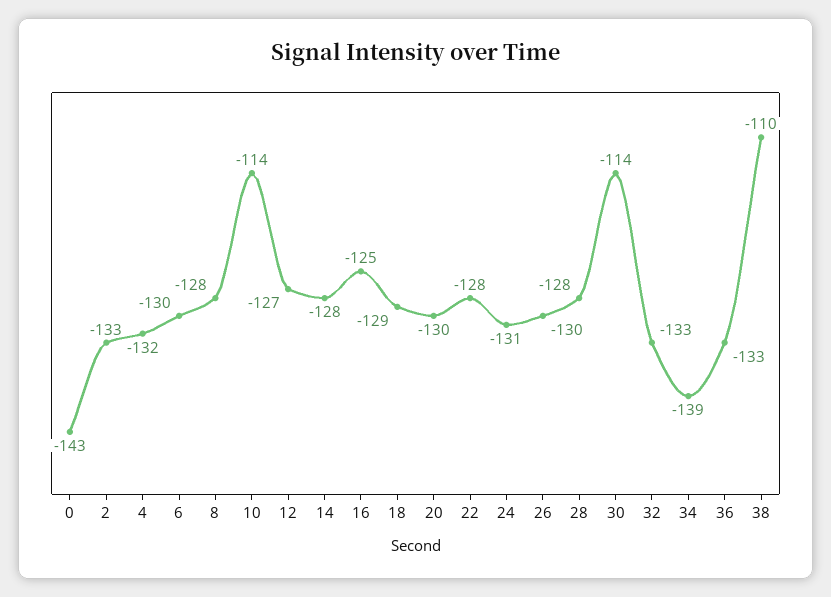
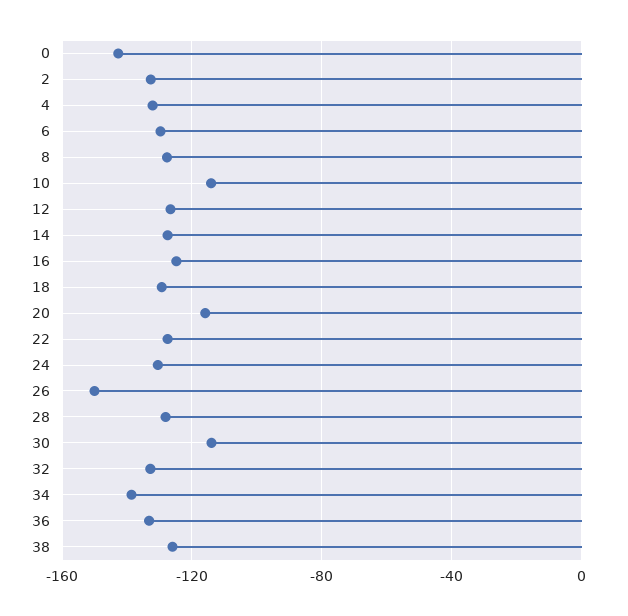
20: -130 -> -115
26: -130 -> -150
38: -110 -> -125

